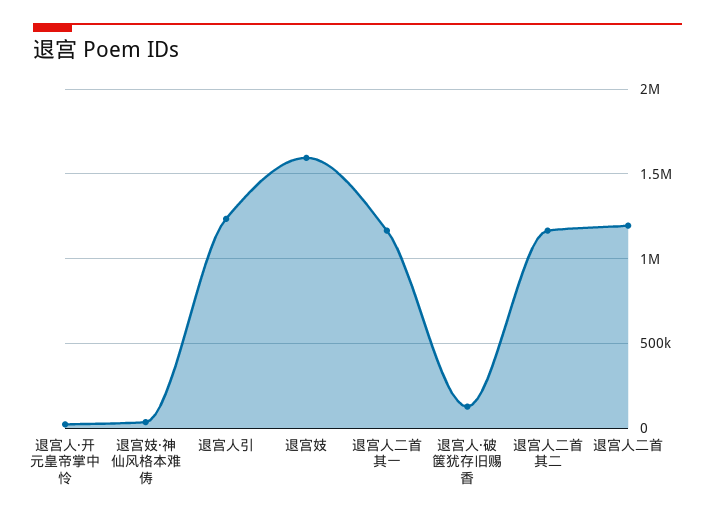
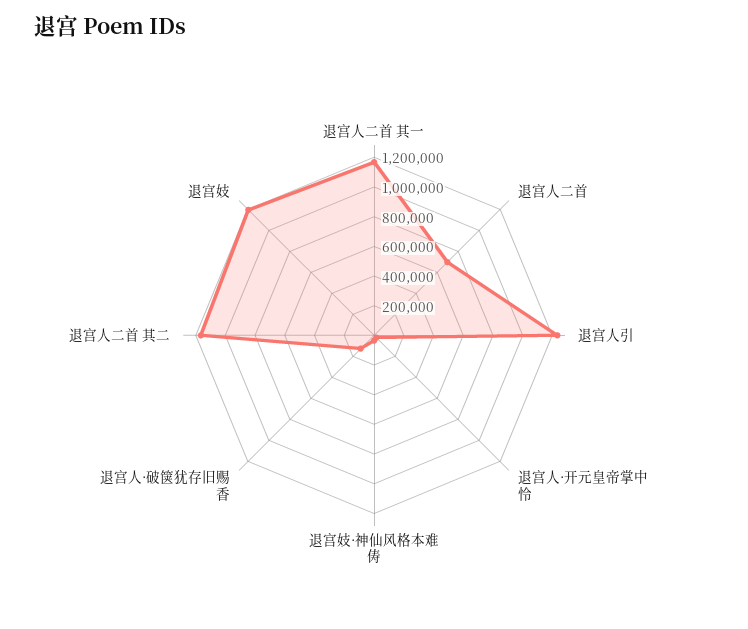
退宫妓: 1600000 -> 1200000
退宫人二首: 1200000 -> 700000

